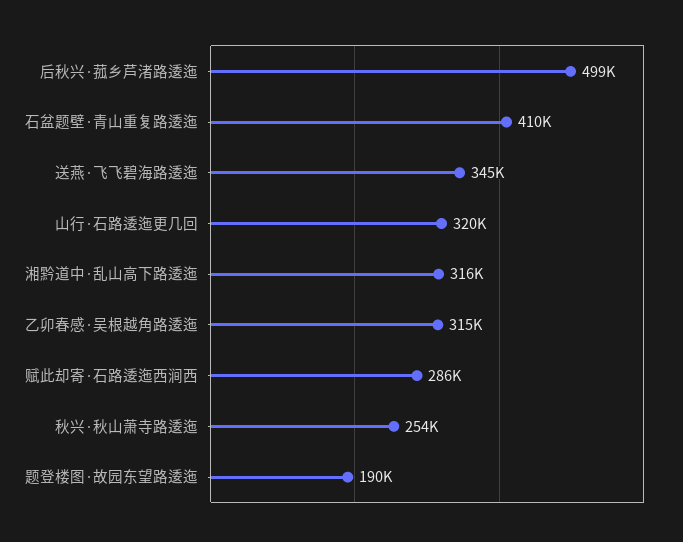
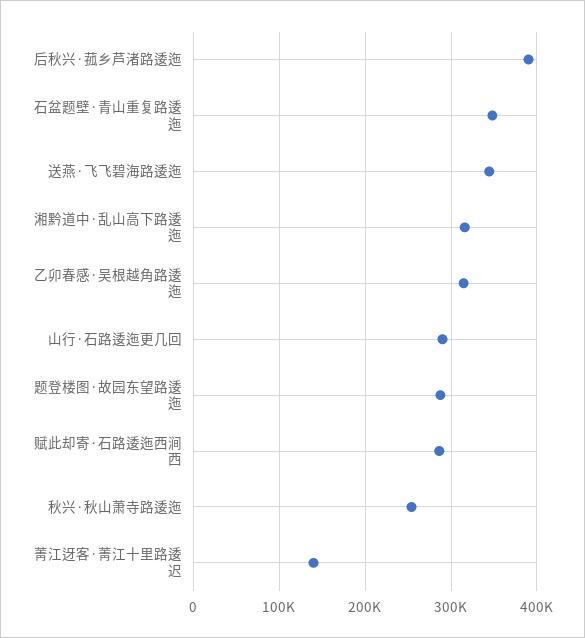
后秋兴·菰乡芦渚路逶迤: 499000 -> 390000
石盆题壁·青山重复路逶迤: 410000 -> 350000
山行·石路逶迤更几回: 320000 -> 290000
题登楼图·故园东望路逶迤: 190000 -> 290000
菁江迓客·菁江十里路逶迟: none -> 140000

